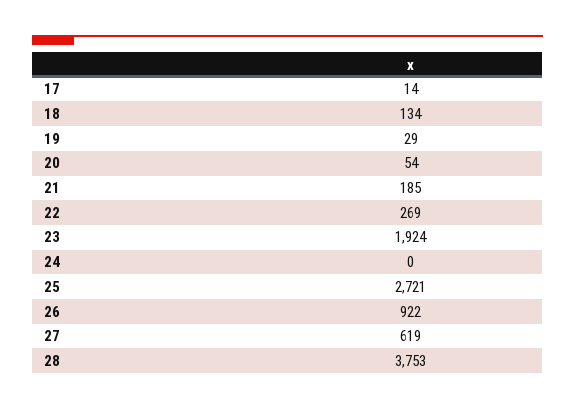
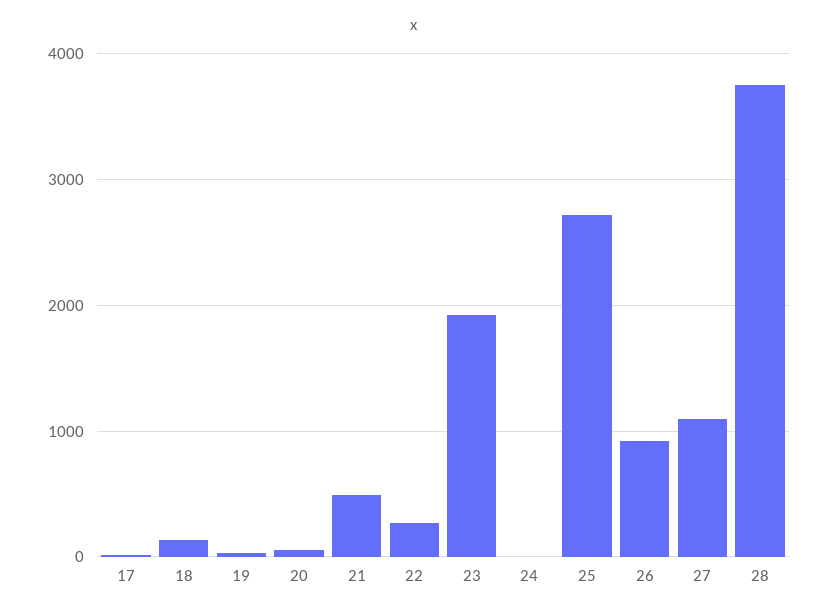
21: 185 -> 500
27: 619 -> 1100

